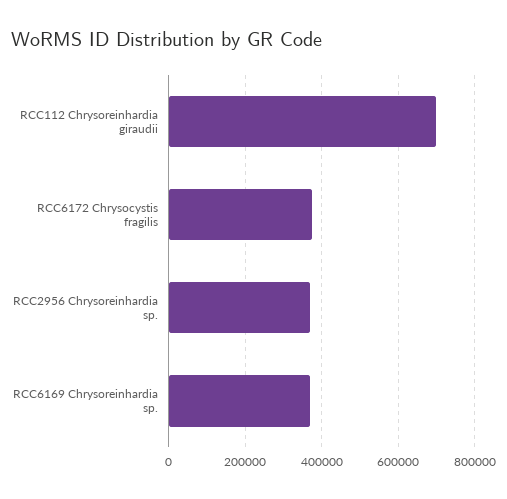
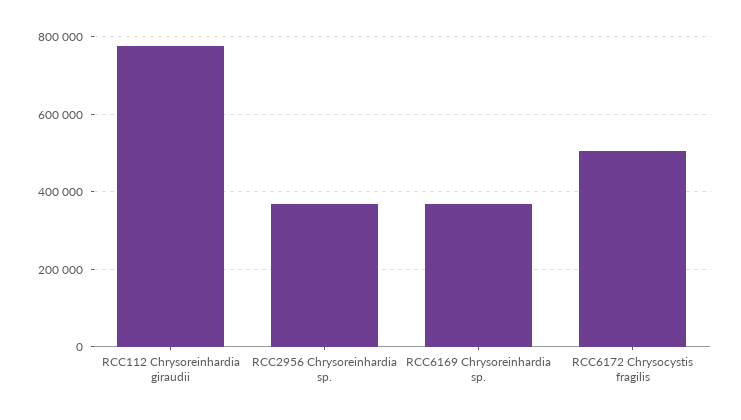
RCC112 Chrysoreinhardia giraudii: 700000 -> 780000
RCC6172 Chrysocystis fragilis: 380000 -> 500000

